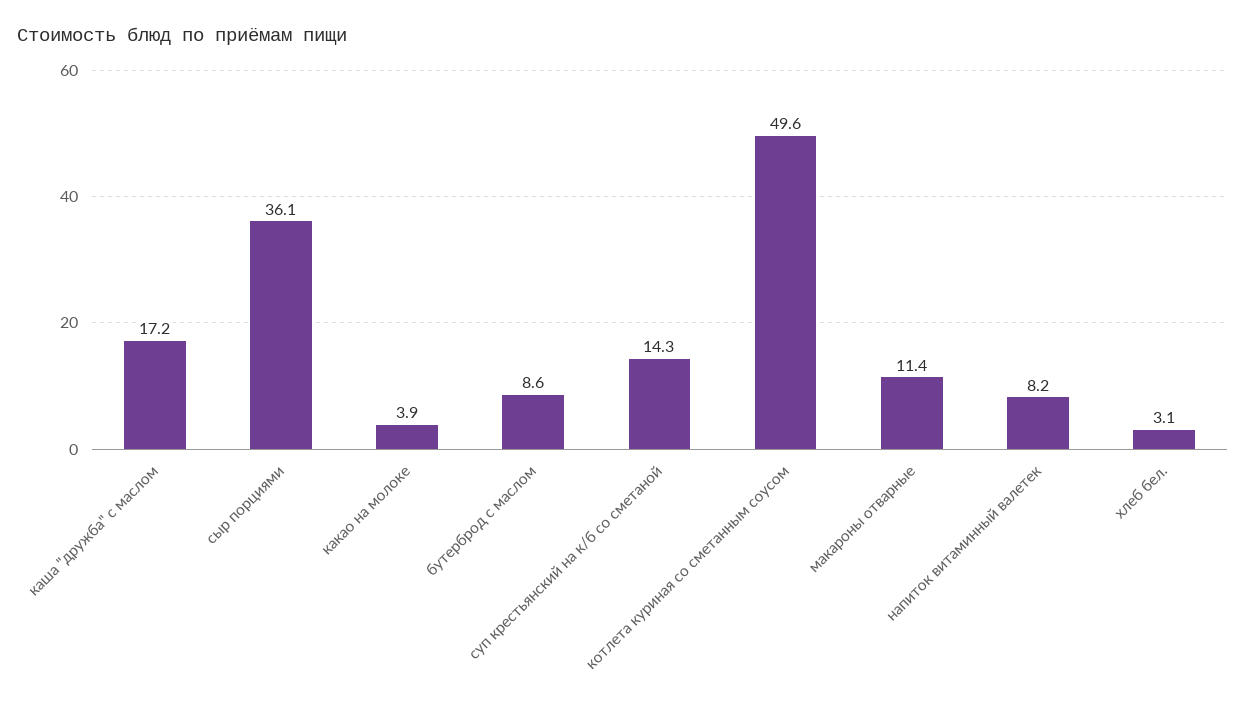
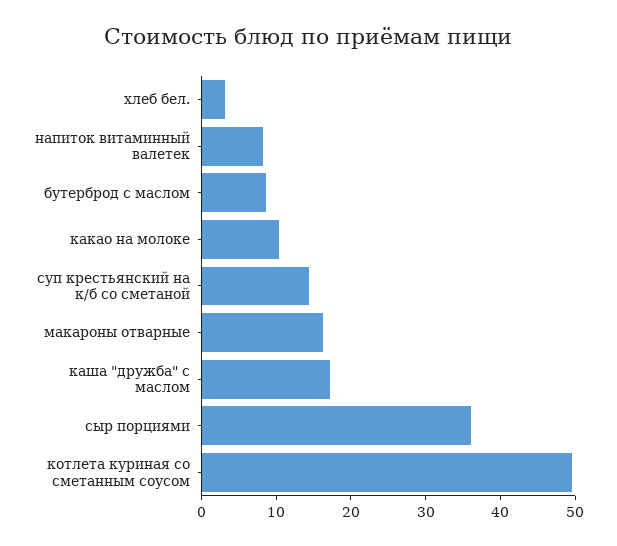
какао на молоке: 3.9 -> 10
макароны отварные: 11.4 -> 16

